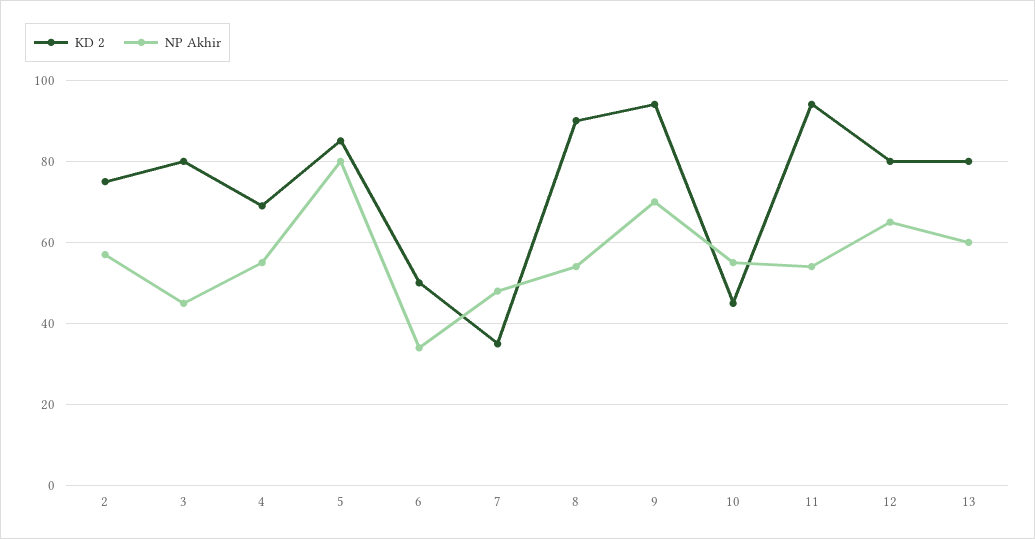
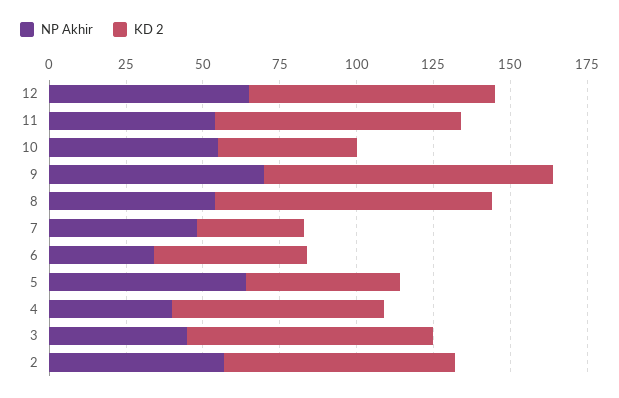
NP Akhir, 4: 55 -> 40
KD 2, 5: 85 -> 50
NP Akhir, 5: 80 -> 65
KD 2, 11: 95 -> 80
KD 2, 13: 80 -> none
NP Akhir, 13: 60 -> none

